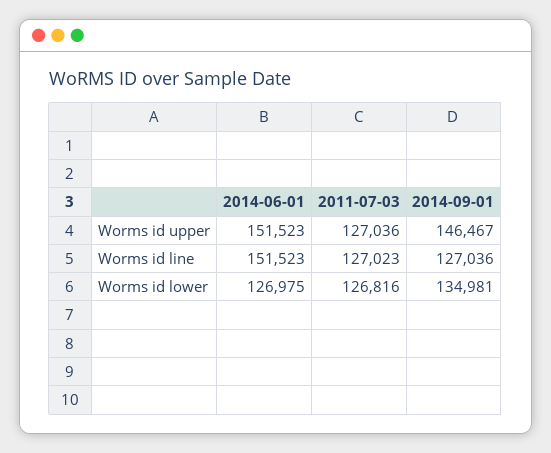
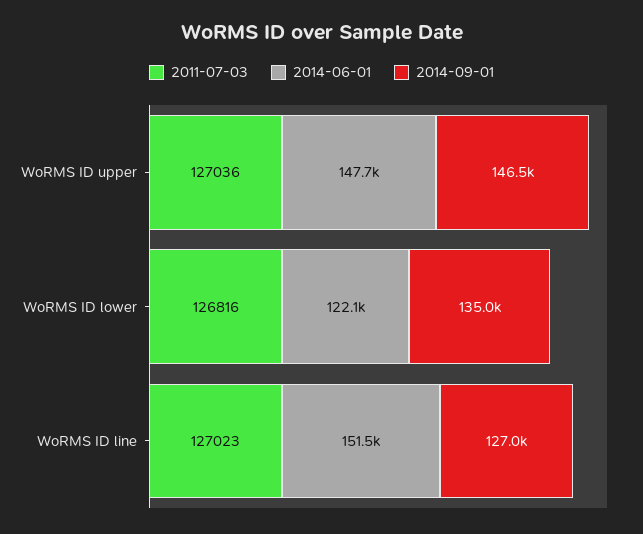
2014-06-01, Worms id upper: 151523 -> 147700
2014-06-01, Worms id lower: 126975 -> 122100

